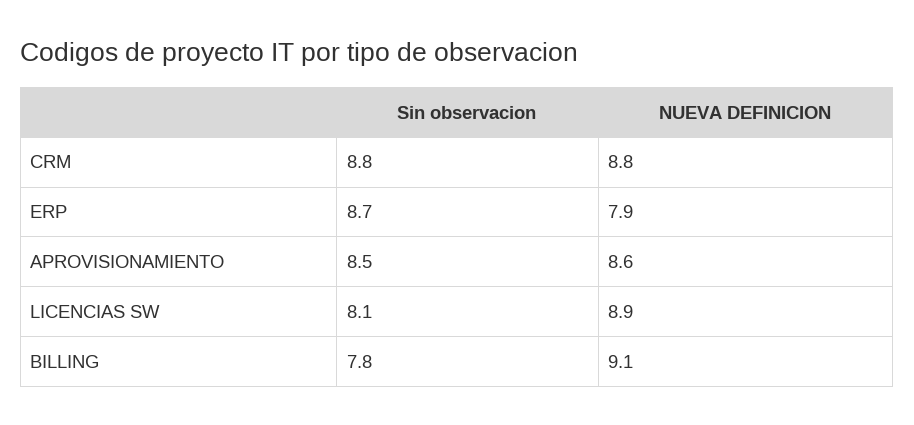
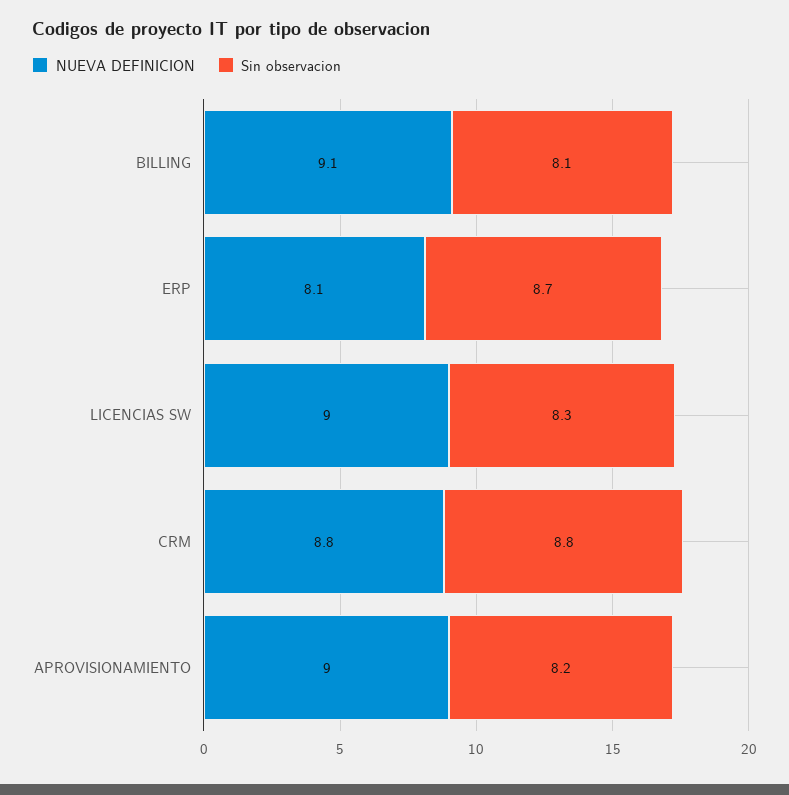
NUEVA DEFINICION, ERP: 7.9 -> 8.1
Sin observacion, APROVISIONAMIENTO: 8.5 -> 8.2
NUEVA DEFINICION, APROVISIONAMIENTO: 8.6 -> 9
Sin observacion, LICENCIAS SW: 8.1 -> 8.3
NUEVA DEFINICION, LICENCIAS SW: 8.9 -> 9
Sin observacion, BILLING: 7.8 -> 8.1

